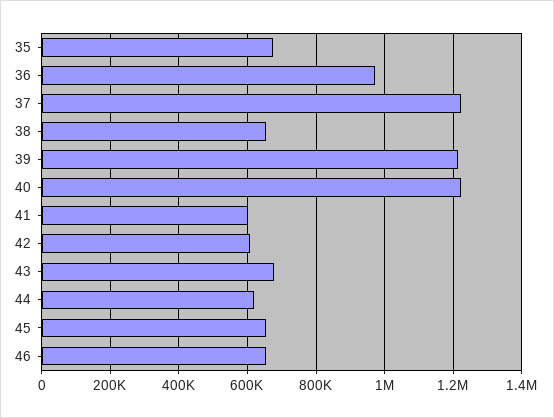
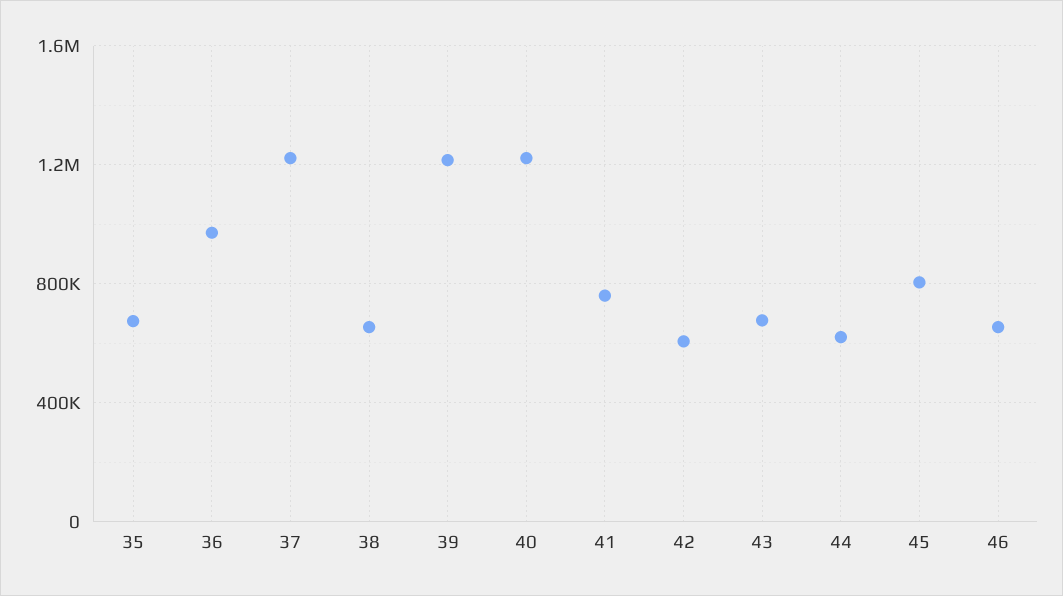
41: 600000 -> 750000
45: 660000 -> 800000

